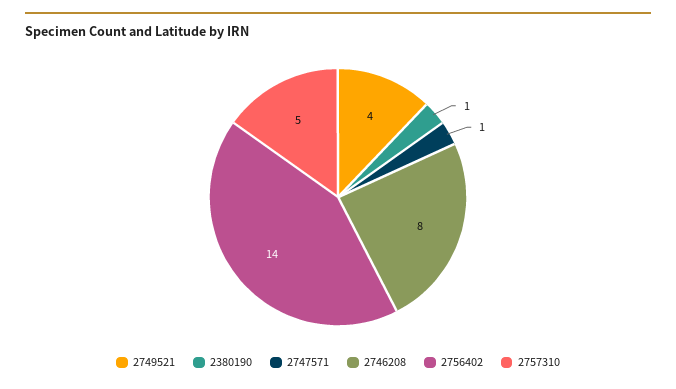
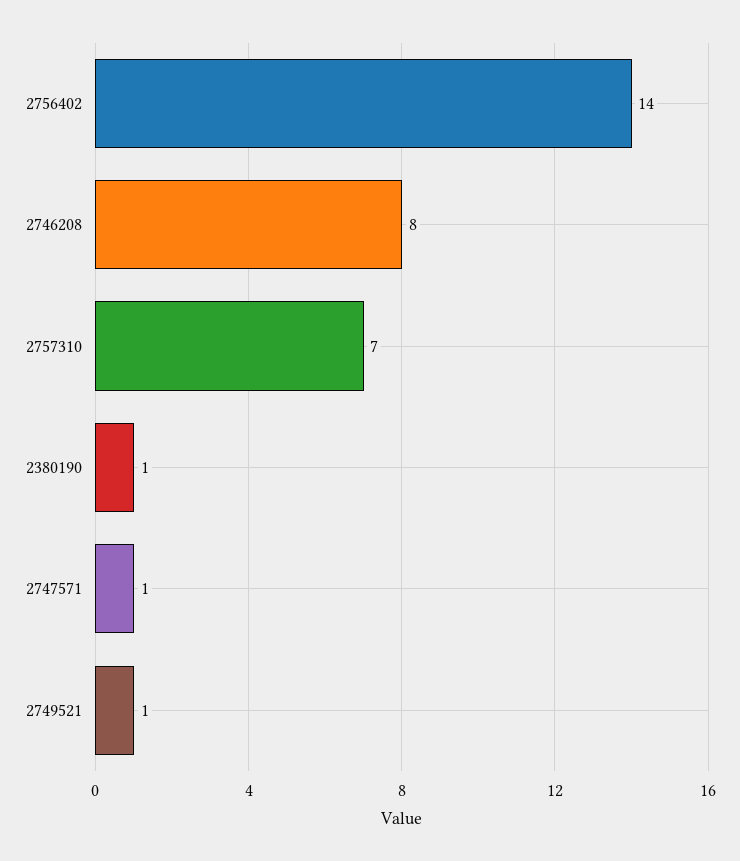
2749521: 4 -> 1
2757310: 5 -> 7

